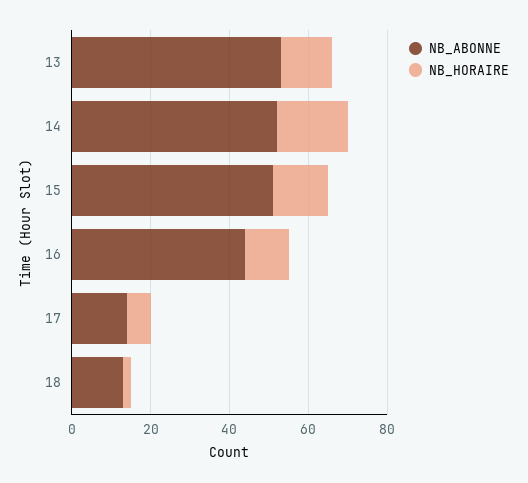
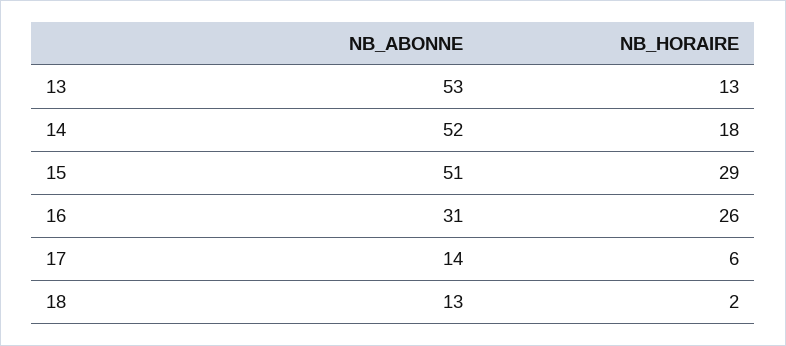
NB_HORAIRE, 15: 15 -> 29
NB_ABONNE, 16: 45 -> 31
NB_HORAIRE, 16: 10 -> 26

